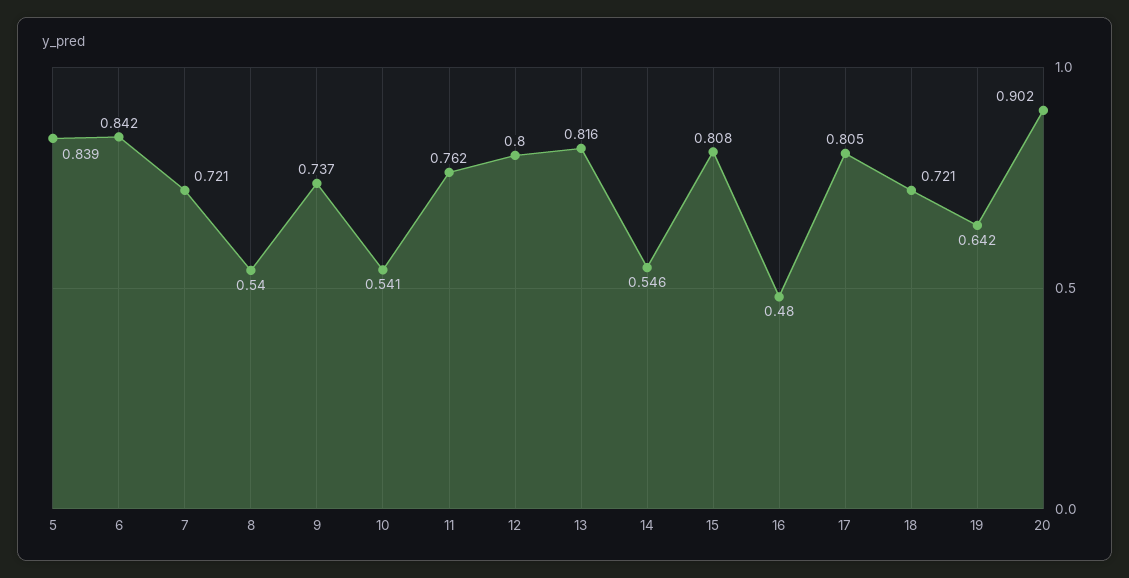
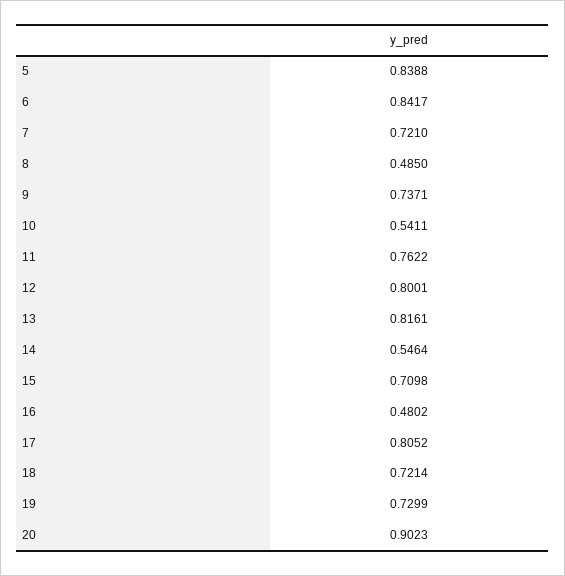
8: 0.54 -> 0.485
15: 0.808 -> 0.7098
19: 0.642 -> 0.7299

